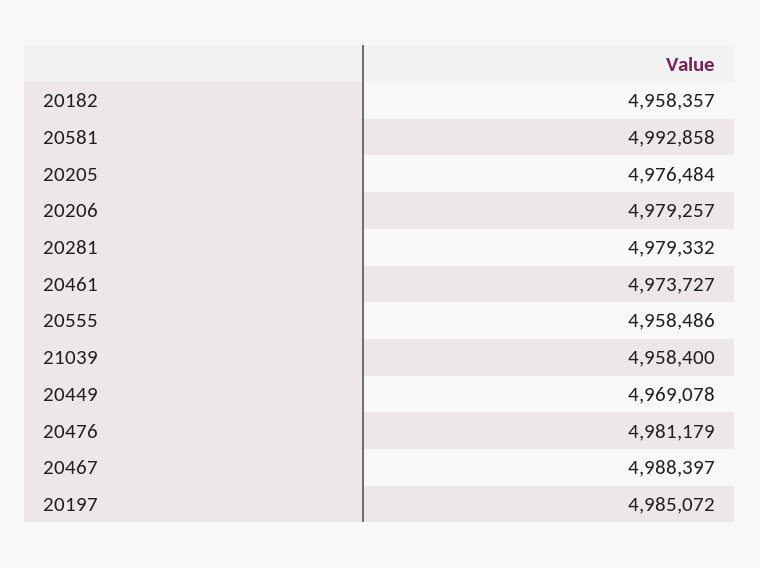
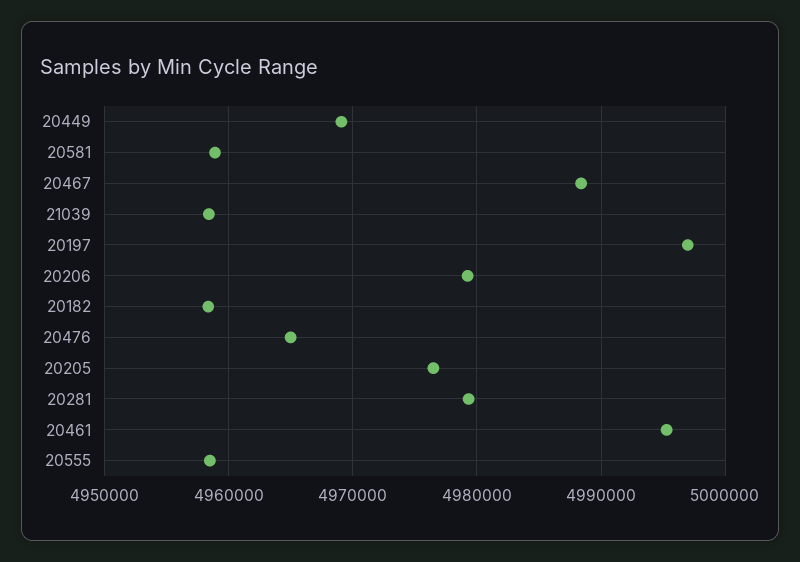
20581: 4992858 -> 4959000
20461: 4973727 -> 4995000
20476: 4981179 -> 4965000
20197: 4985072 -> 4997000

